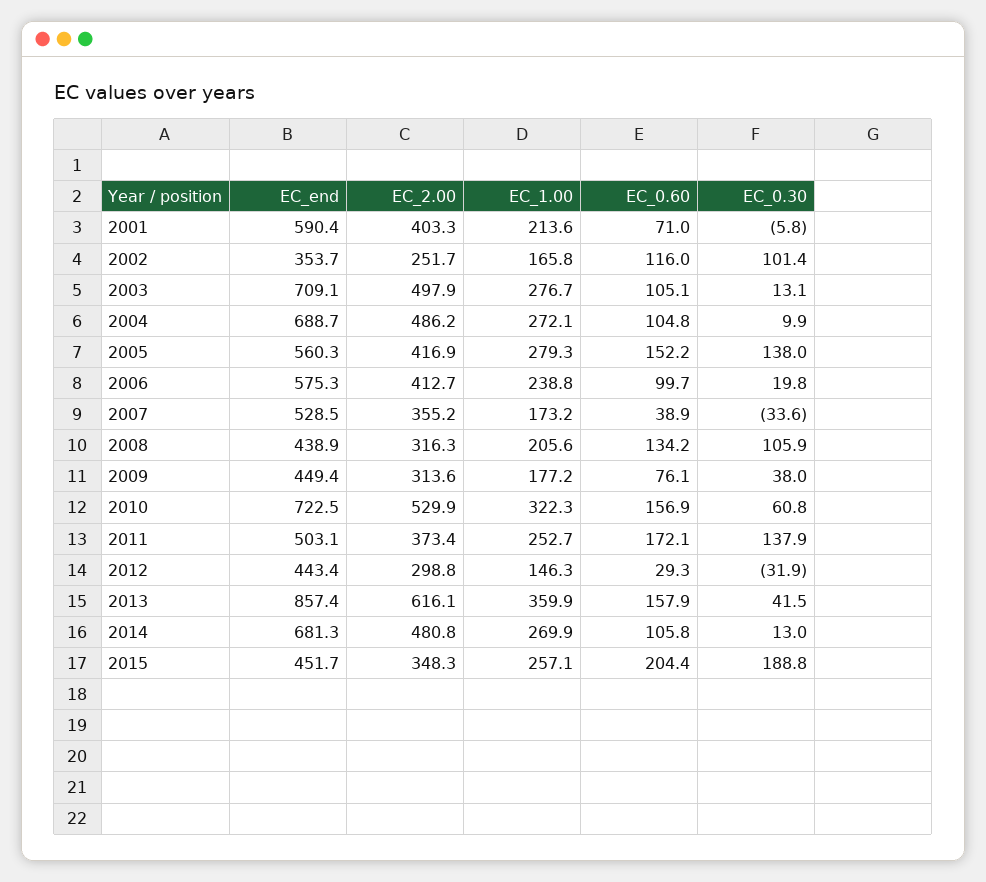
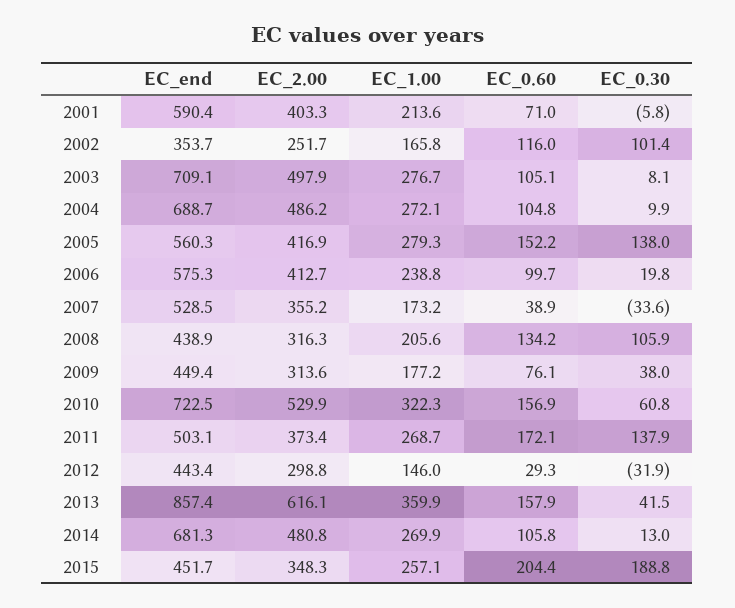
EC_0.30, 2003: 13.1 -> 8.1
EC_1.00, 2011: 252.7 -> 268.7
EC_1.00, 2012: 146.3 -> 146

